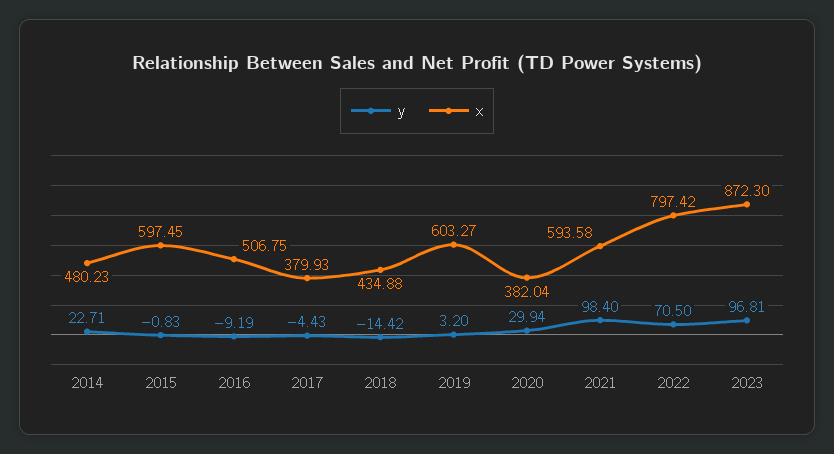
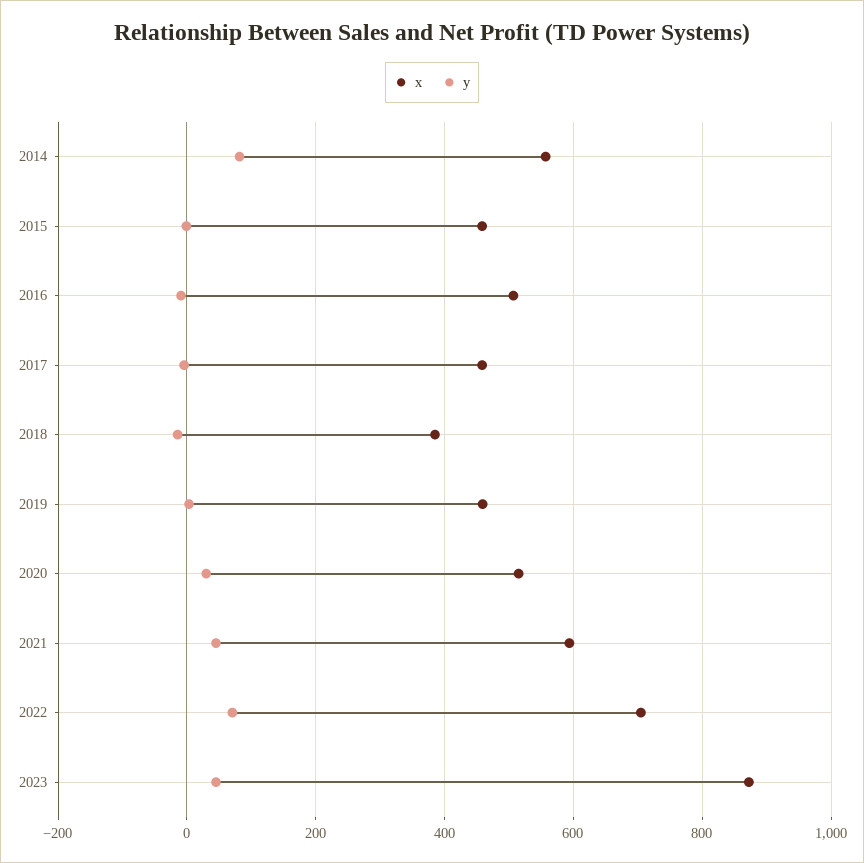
y, 2014: 22.71 -> 80
x, 2014: 480.23 -> 560
x, 2015: 597.45 -> 460
x, 2017: 379.93 -> 460
x, 2018: 434.88 -> 380
x, 2019: 603.27 -> 460
x, 2020: 382.04 -> 520
y, 2021: 98.4 -> 40
x, 2022: 797.42 -> 700
y, 2023: 96.81 -> 40

